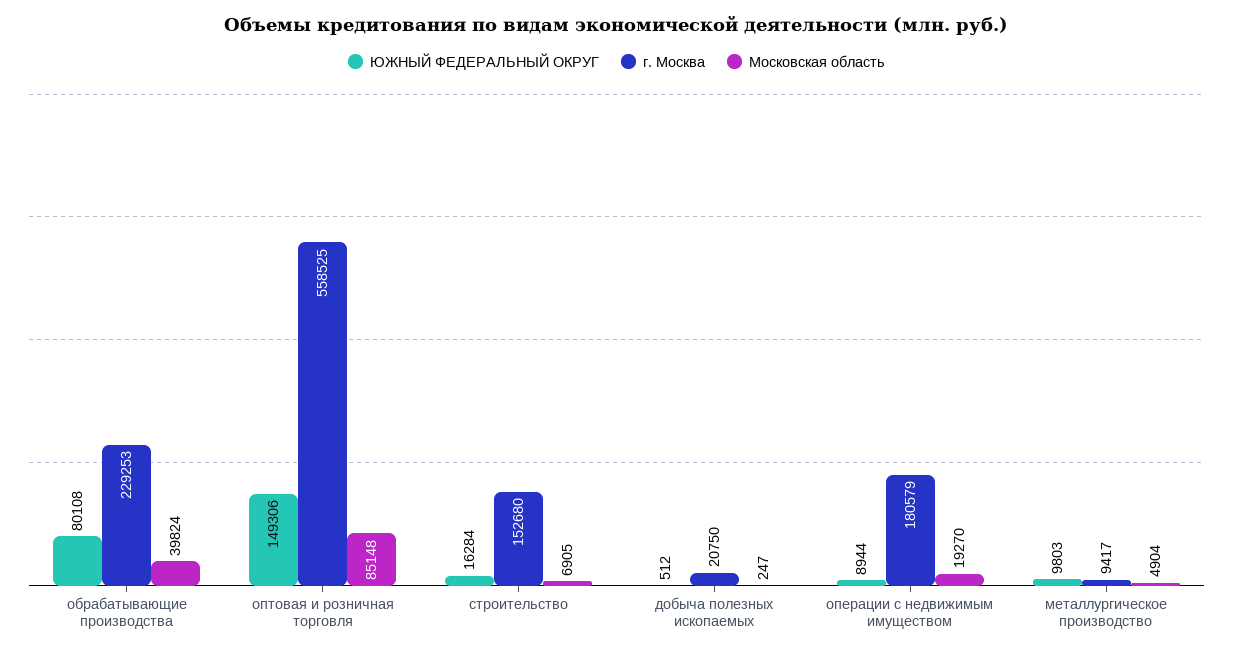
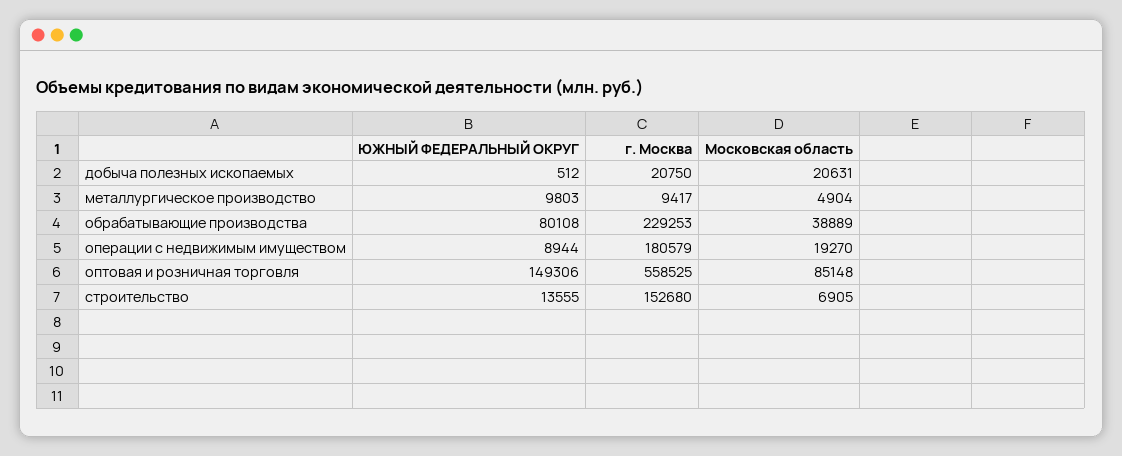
Московская область, обрабатывающие производства: 39824 -> 38889
ЮЖНЫЙ ФЕДЕРАЛЬНЫЙ ОКРУГ, строительство: 16284 -> 13555
Московская область, добыча полезных ископаемых: 247 -> 20631

